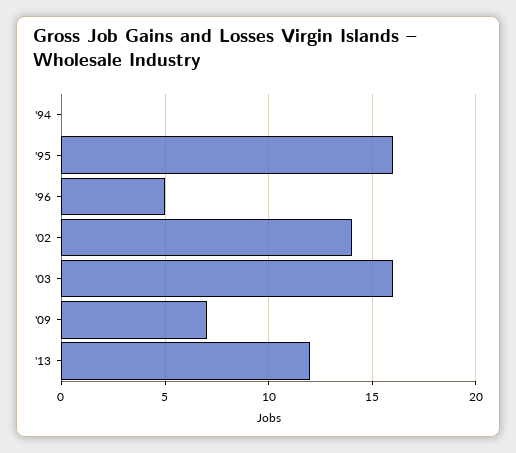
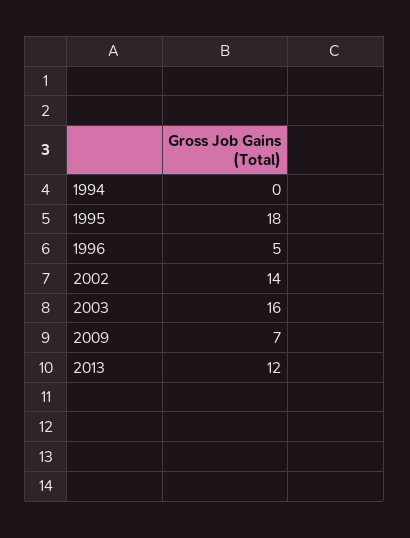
'95: 16 -> 18

